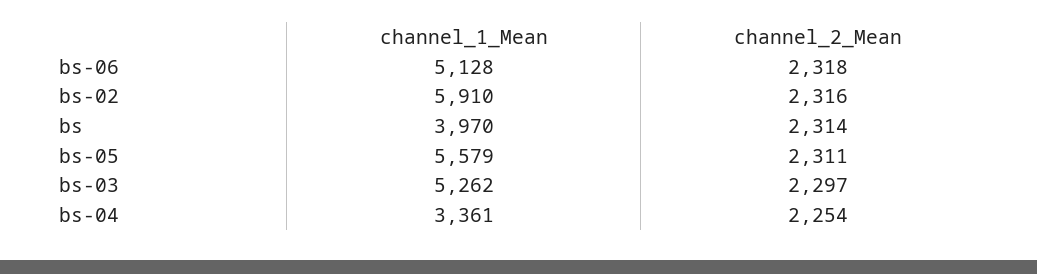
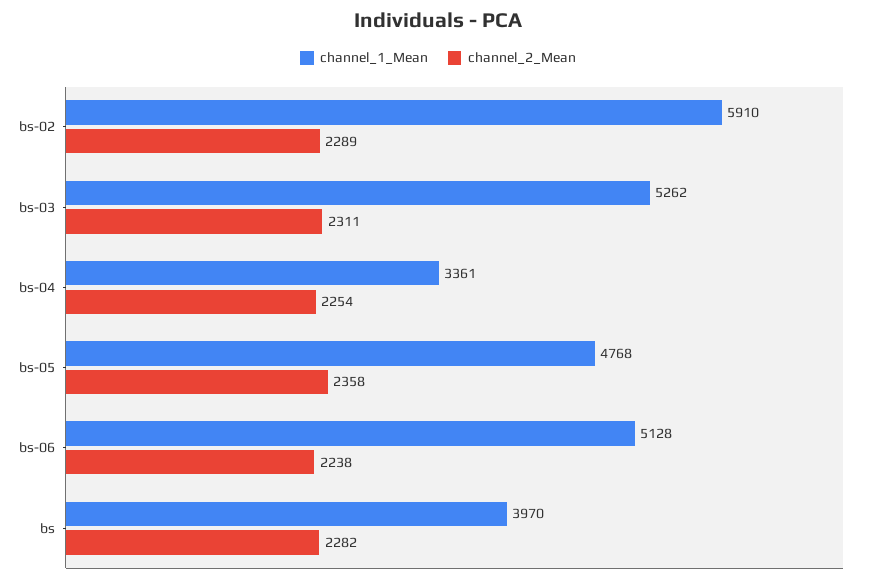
channel_2_Mean, bs-06: 2318 -> 2238
channel_2_Mean, bs-02: 2316 -> 2289
channel_2_Mean, bs: 2314 -> 2282
channel_1_Mean, bs-05: 5579 -> 4768
channel_2_Mean, bs-05: 2311 -> 2358
channel_2_Mean, bs-03: 2297 -> 2311

